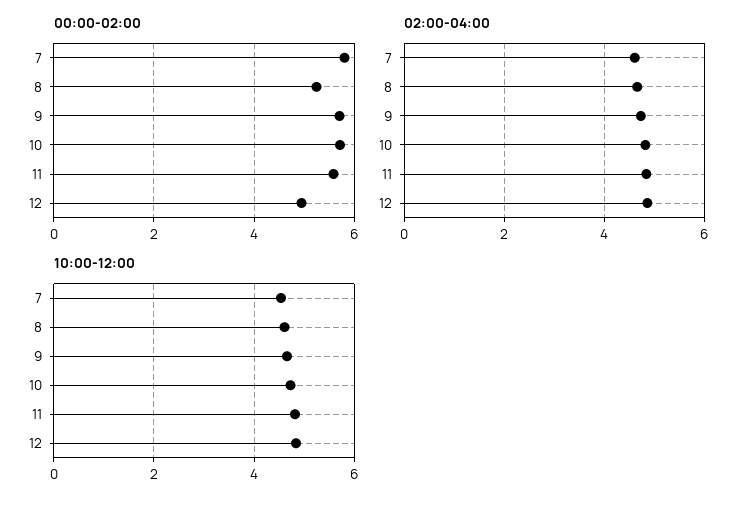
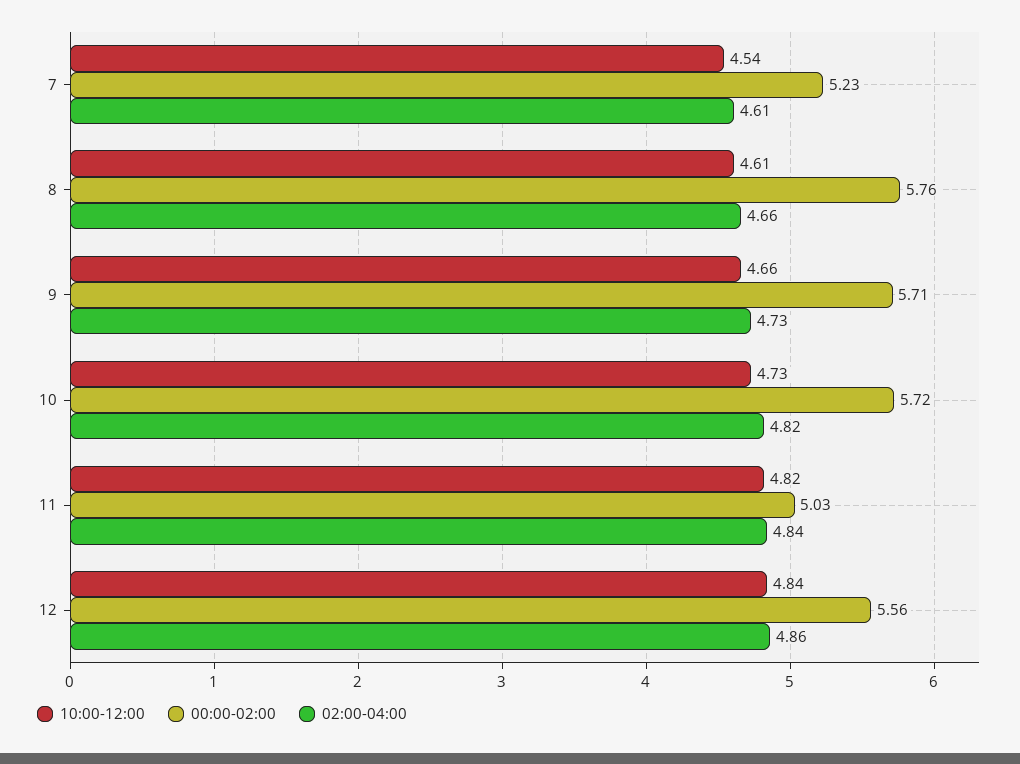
00:00-02:00, 7: 5.8 -> 5.23
00:00-02:00, 8: 5.2 -> 5.76
00:00-02:00, 11: 5.6 -> 5.03
00:00-02:00, 12: 5 -> 5.56

